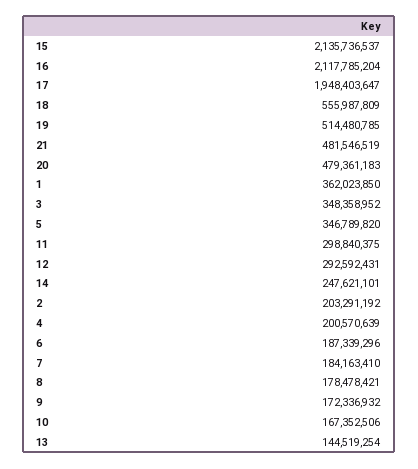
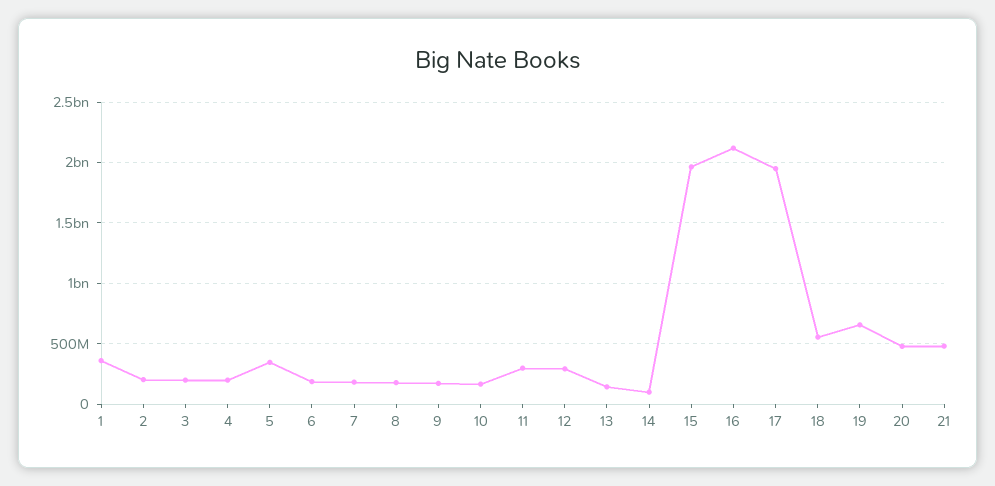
15: 2135736537 -> 1950000000
19: 514480785 -> 650000000
3: 348358952 -> 200000000
14: 247621101 -> 100000000

